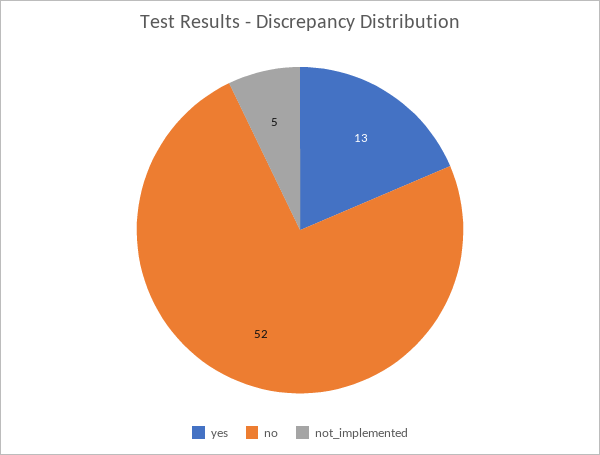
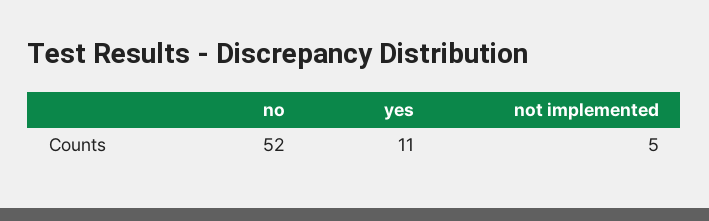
yes: 13 -> 11

